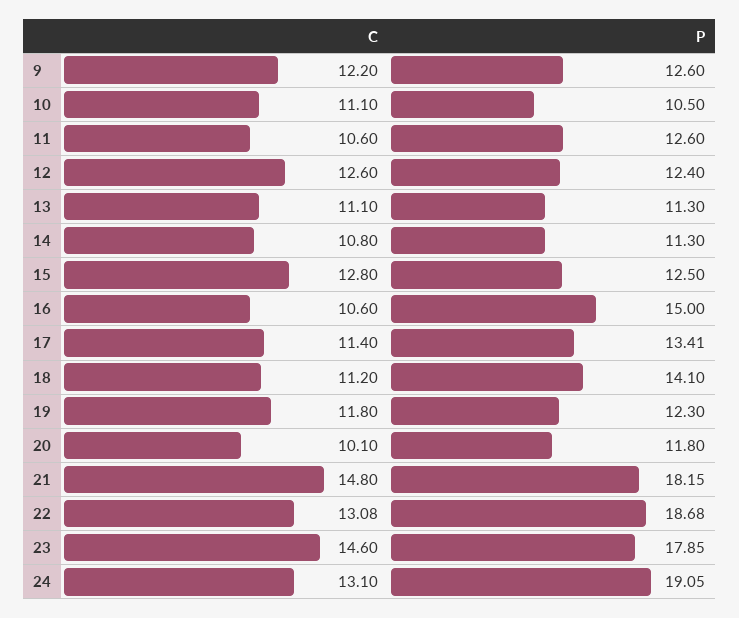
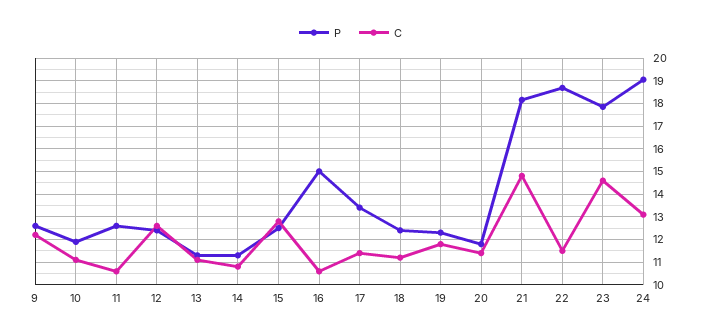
P, 10: 10.5 -> 12
P, 18: 14.1 -> 12.5
C, 20: 10.1 -> 11.5
C, 22: 13.08 -> 11.5

